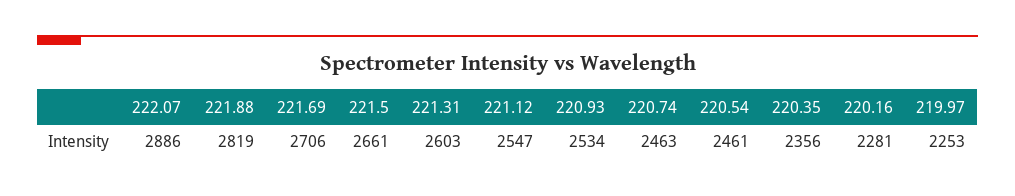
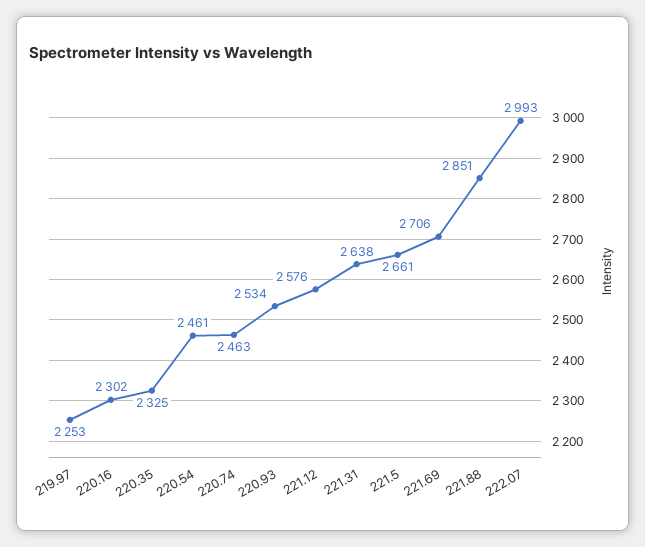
222.07: 2886 -> 2993
221.88: 2819 -> 2851
221.31: 2603 -> 2638
221.12: 2547 -> 2576
220.35: 2356 -> 2325
220.16: 2281 -> 2302

